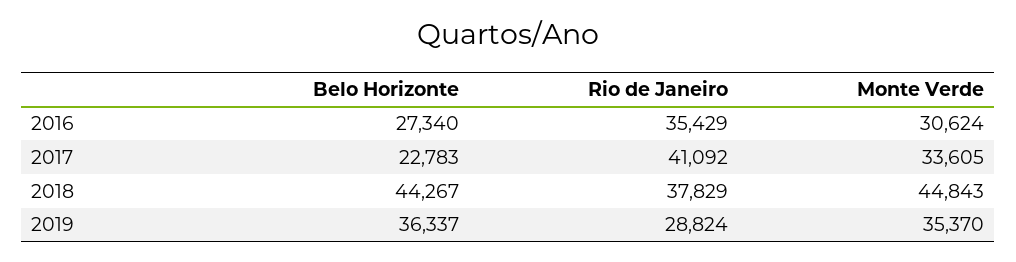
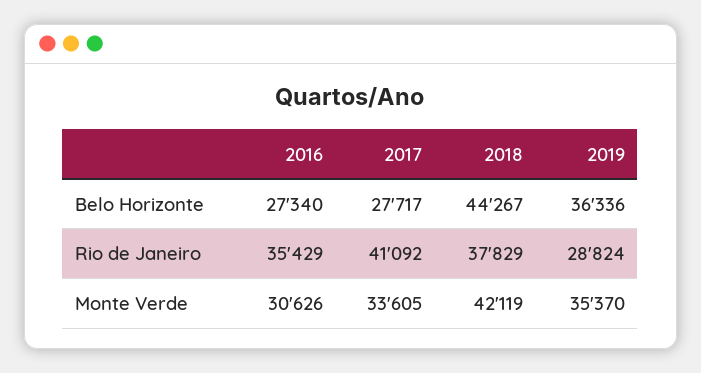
Monte Verde, 2016: 30624 -> 30626
Belo Horizonte, 2017: 22783 -> 27717
Monte Verde, 2018: 44843 -> 42119
Belo Horizonte, 2019: 36337 -> 36336

